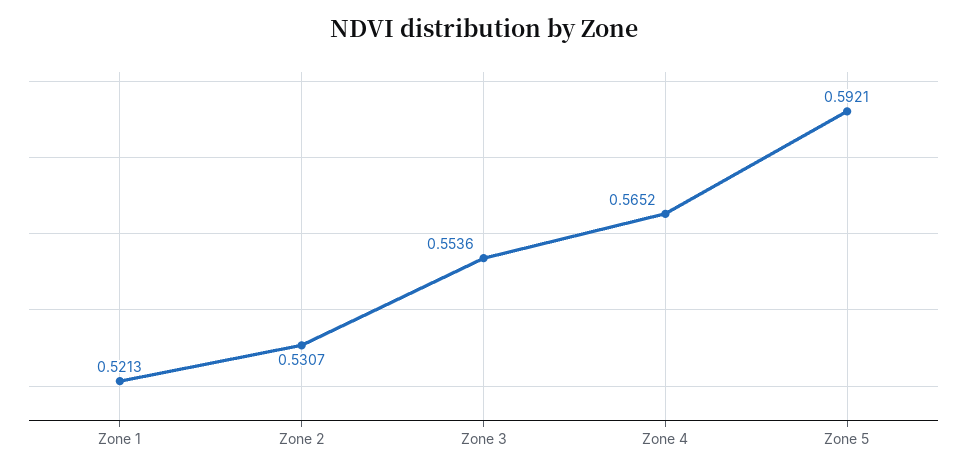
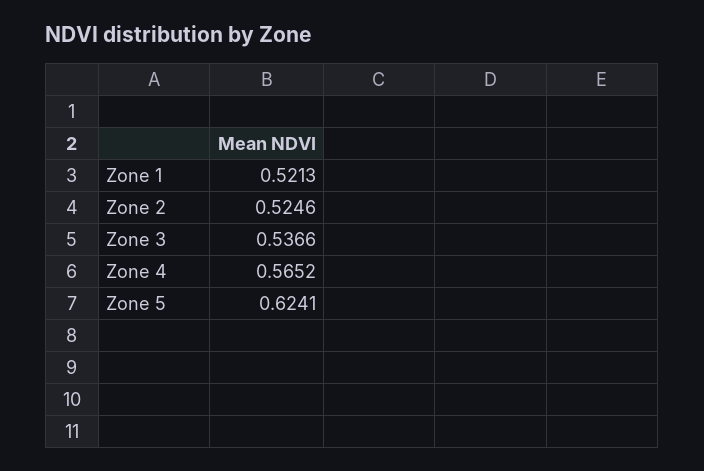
Zone 2: 0.5307 -> 0.5246
Zone 3: 0.5536 -> 0.5366
Zone 5: 0.5921 -> 0.6241

